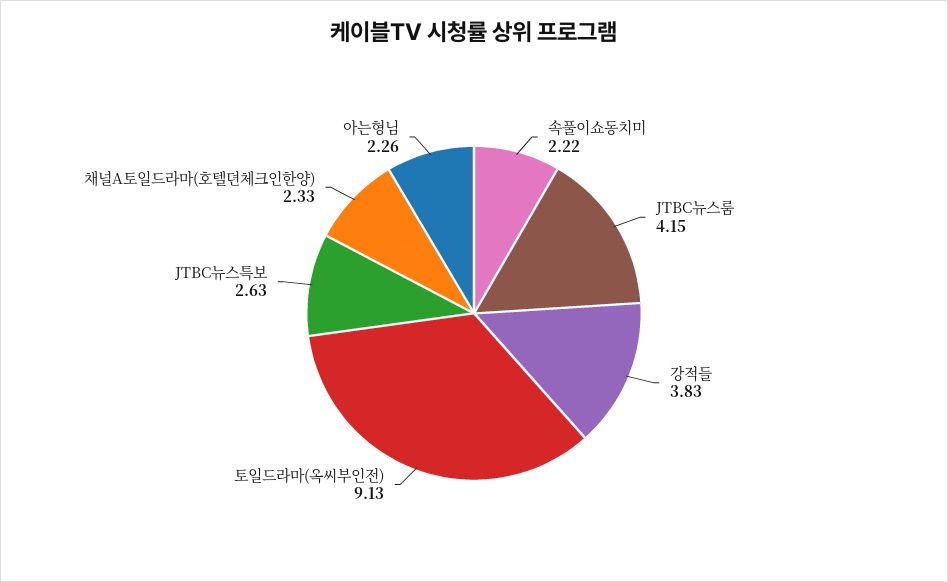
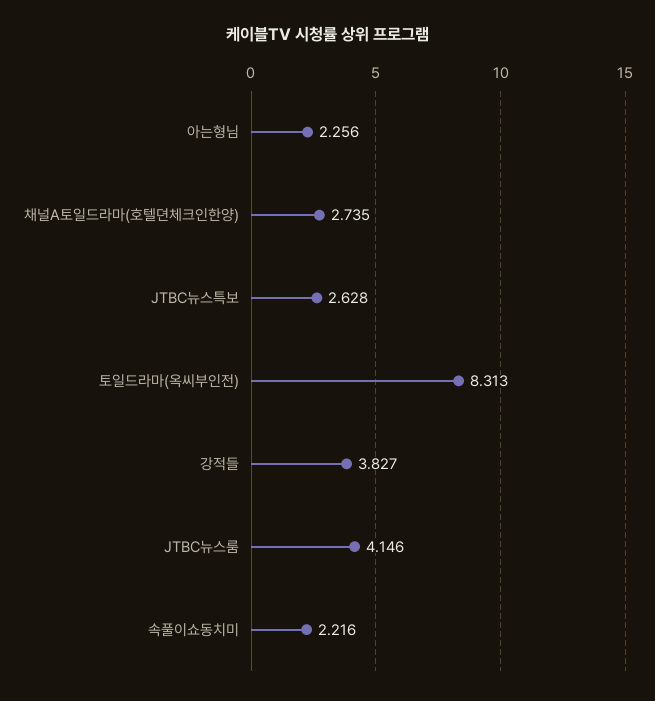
토일드라마(옥씨부인전): 9.13 -> 8.313
채널A토일드라마(호텔뎐체크인한양): 2.33 -> 2.735

